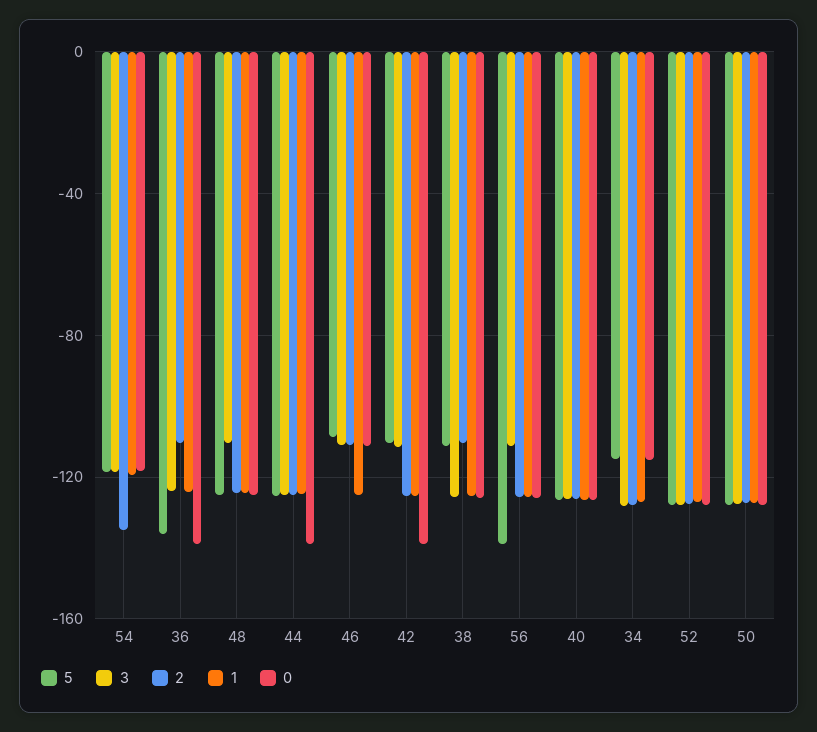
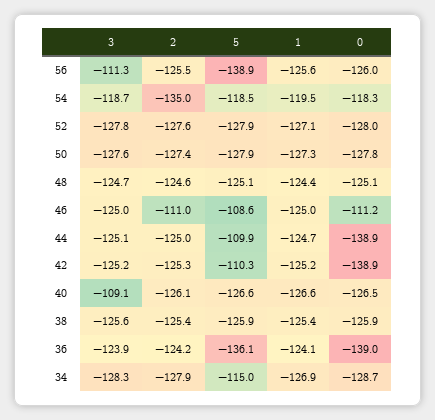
2, 36: -110 -> -124.2
3, 48: -110 -> -124.7
5, 44: -125 -> -109.9
3, 46: -110 -> -125
3, 42: -110 -> -125.2
5, 38: -110 -> -125.9
2, 38: -110 -> -125.4
3, 40: -125 -> -109.1
0, 34: -115 -> -128.7

